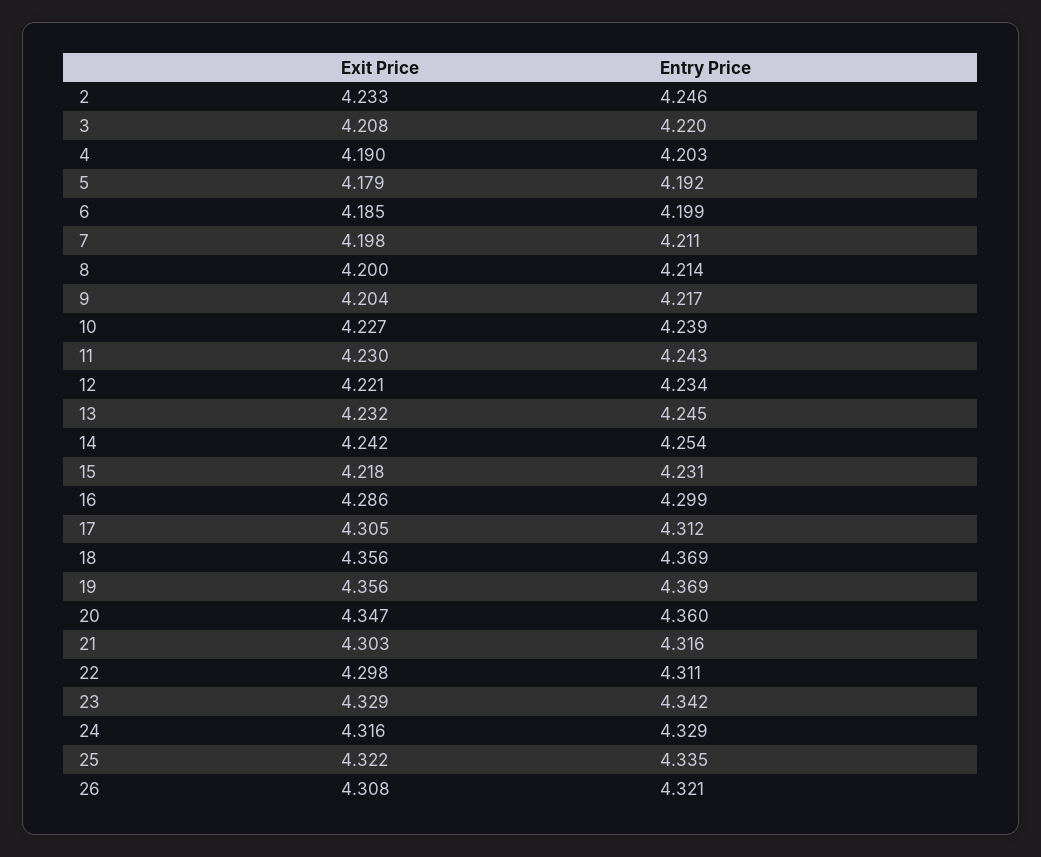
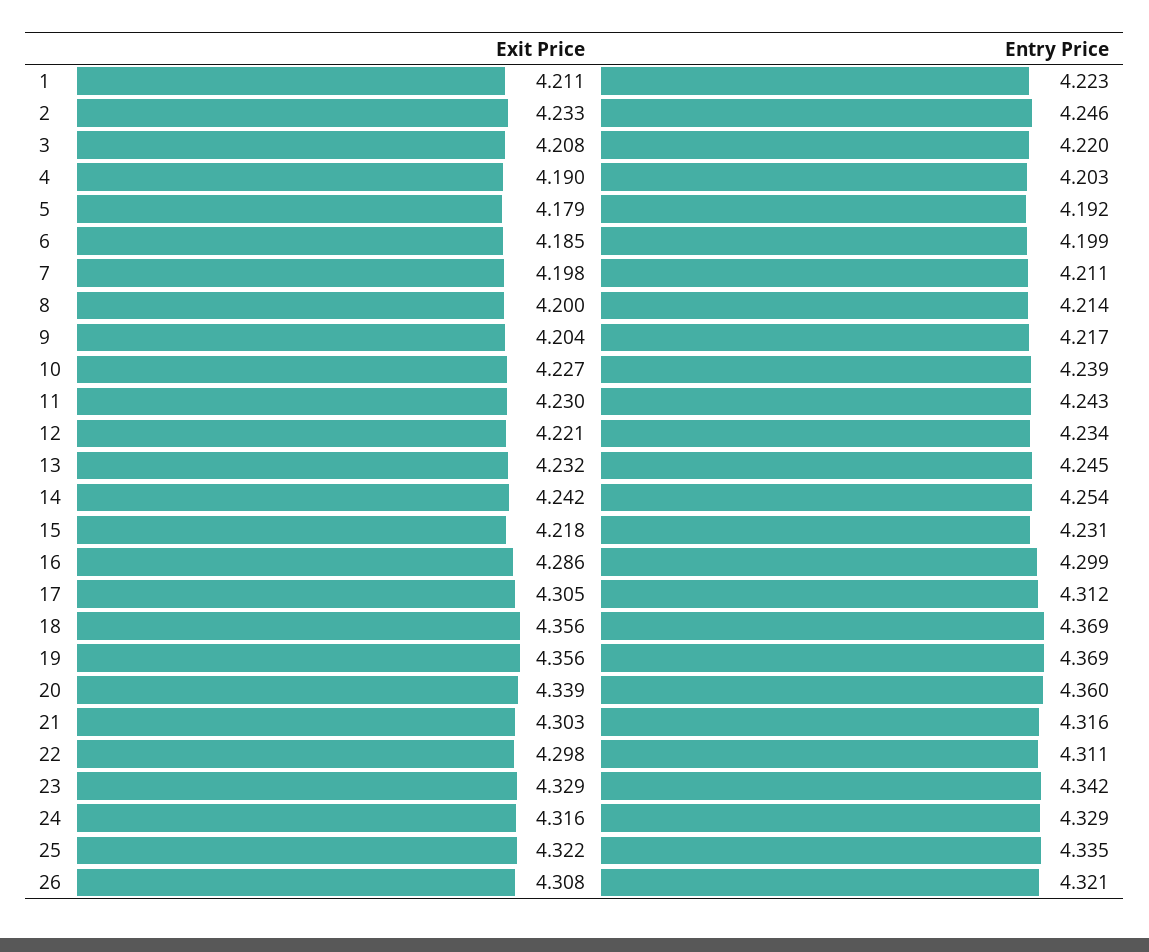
Exit Price, 20: 4.347 -> 4.339
Exit Price, 1: none -> 4.211
Entry Price, 1: none -> 4.223

